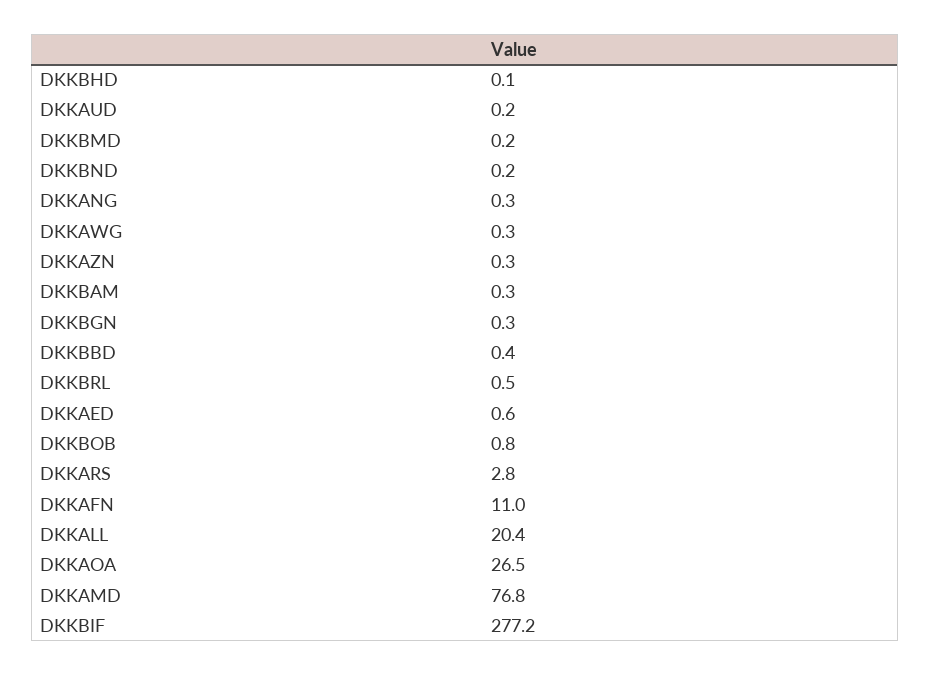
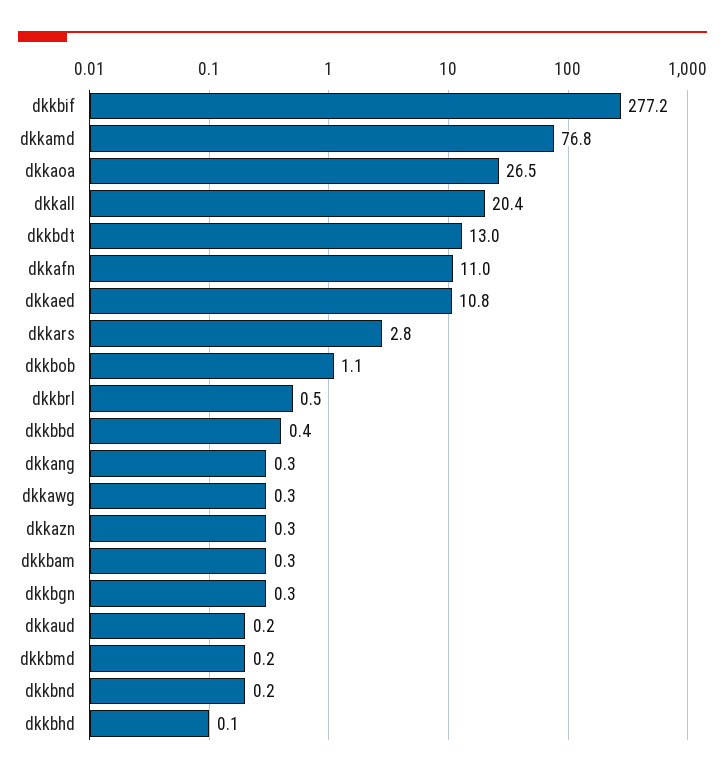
DKKAED: 0.6 -> 10.8
DKKBOB: 0.8 -> 1.1
dkkbdt: none -> 13

